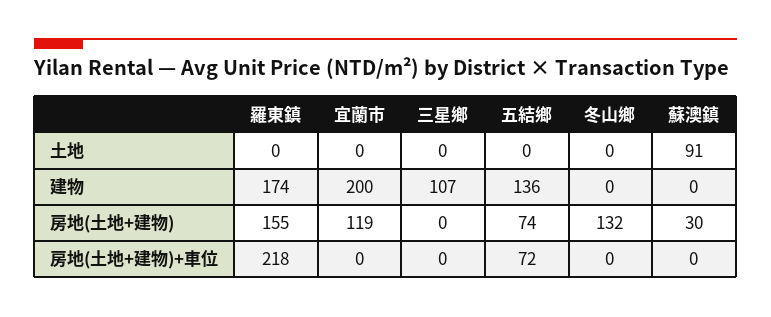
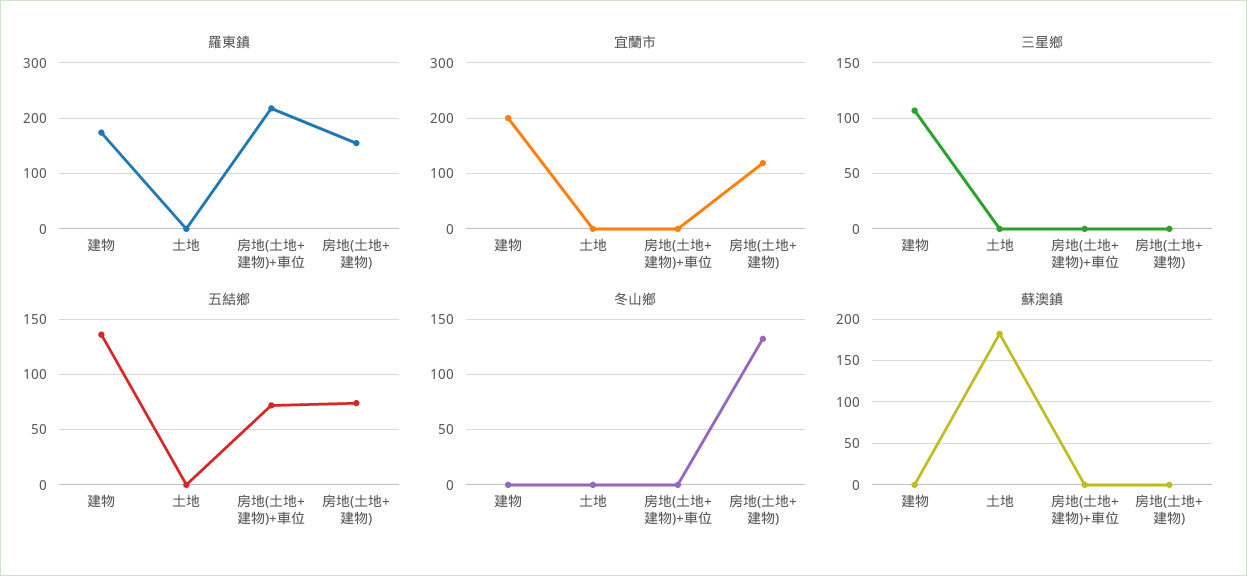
蘇澳鎮, 土地: 91 -> 180
蘇澳鎮, 房地(土地+建物): 30 -> 0

